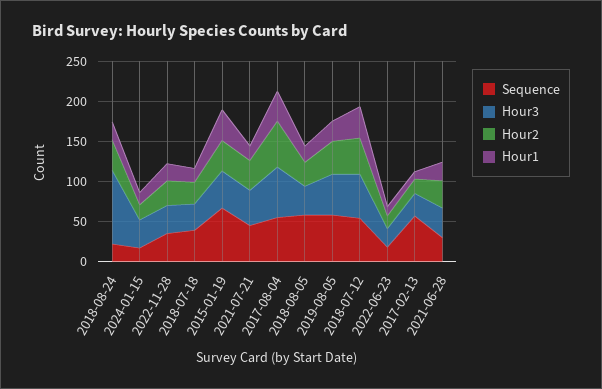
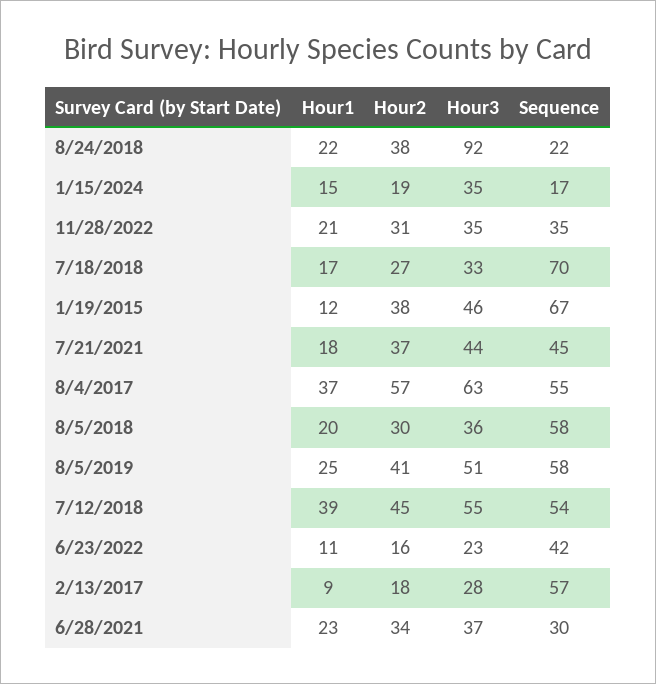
Sequence, 2018-07-18: 40 -> 70
Hour1, 2015-01-19: 40 -> 12
Sequence, 2022-06-23: 20 -> 42

